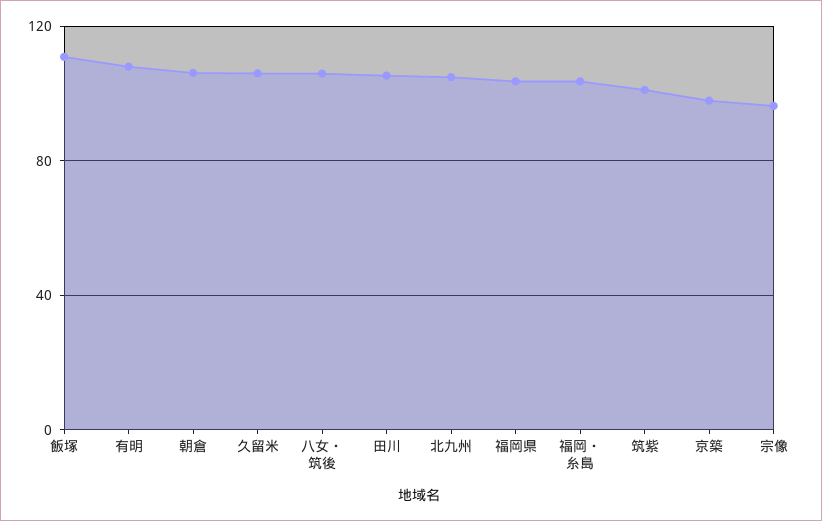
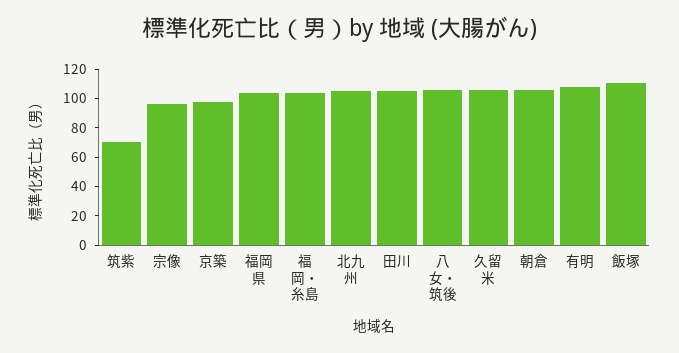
筑紫: 100 -> 70

